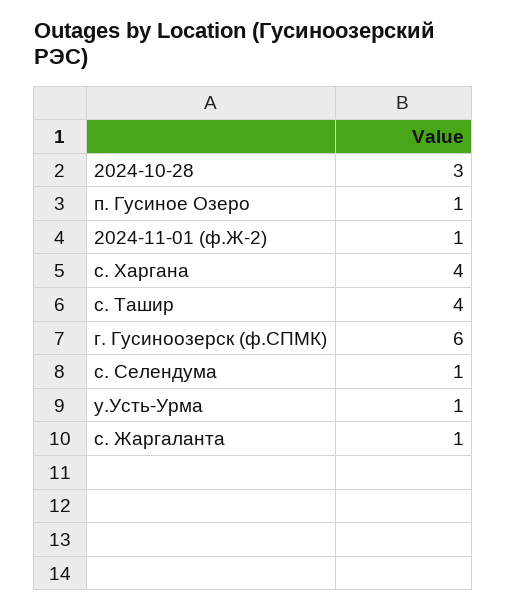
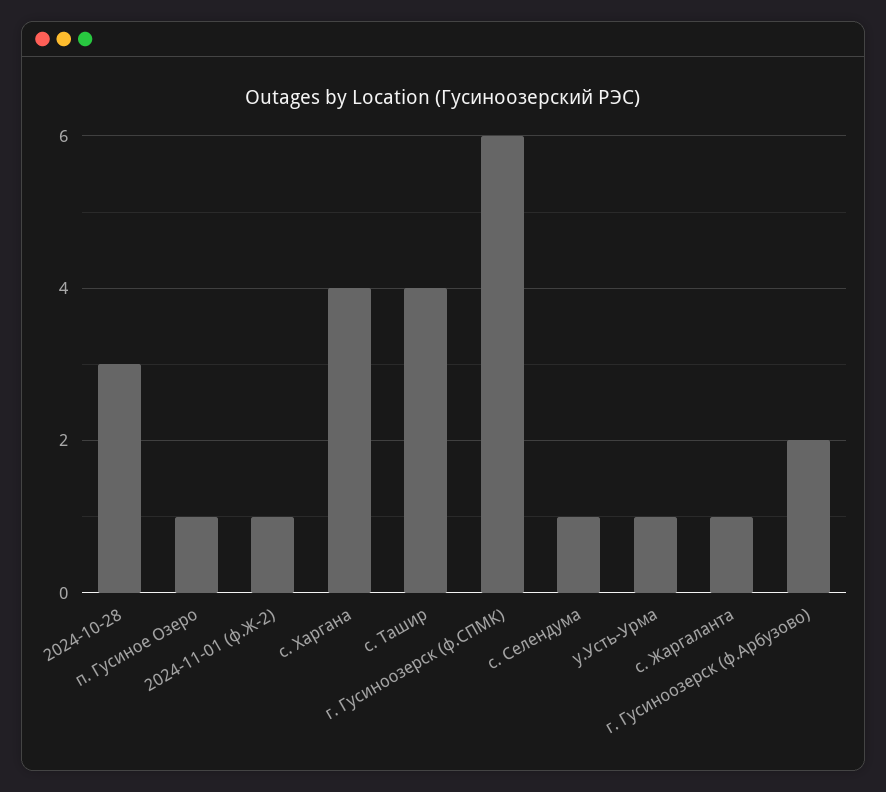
г. Гусиноозерск (ф.Арбузово): none -> 2

